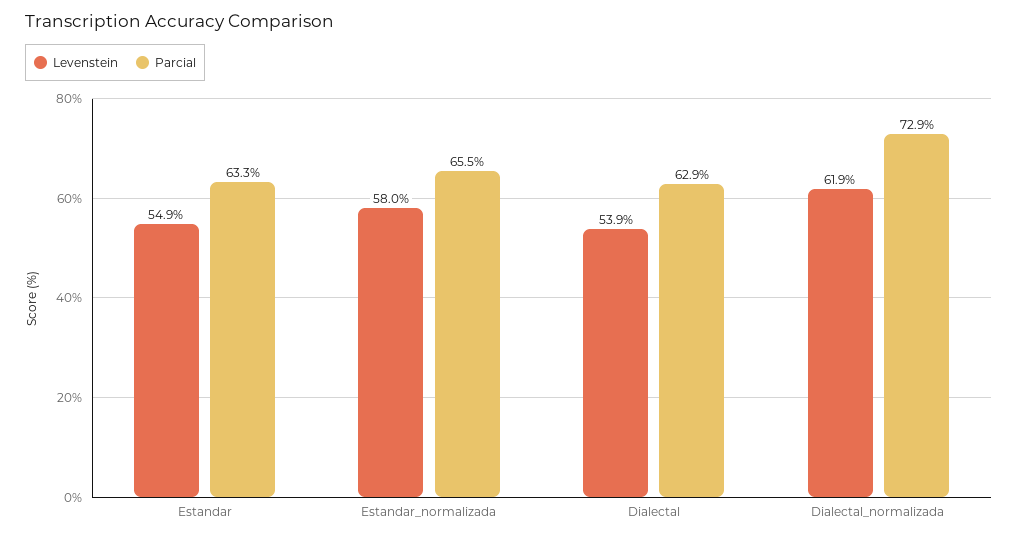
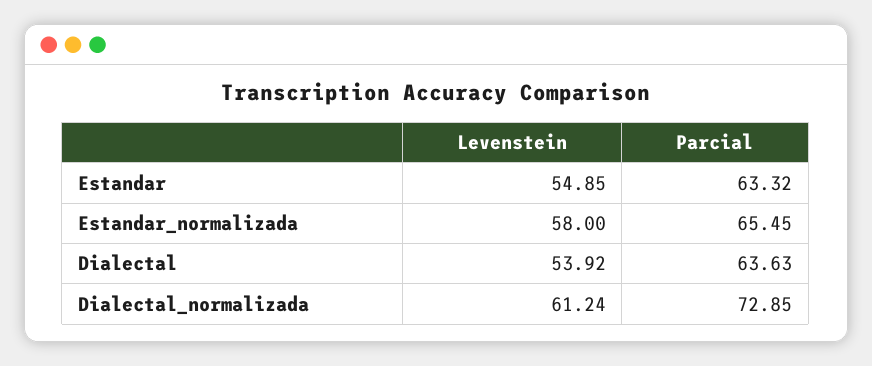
Parcial, Dialectal: 62.9 -> 63.63
Levenstein, Dialectal_normalizada: 61.9 -> 61.24

